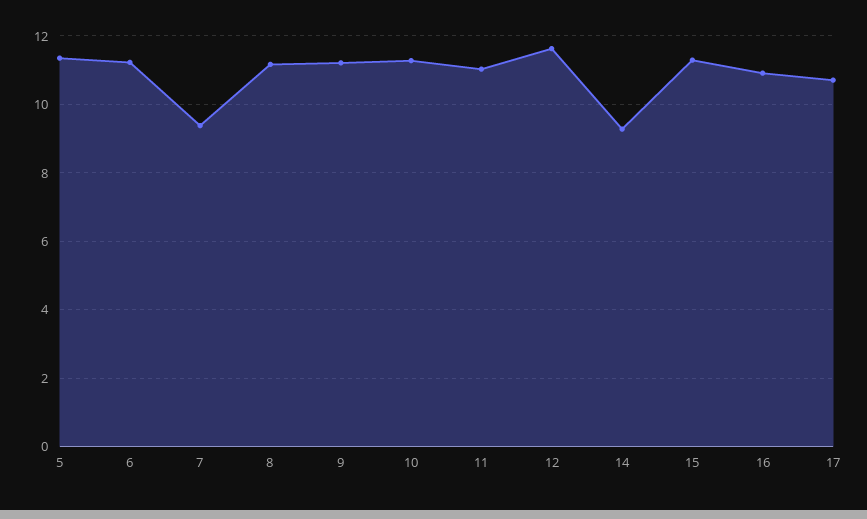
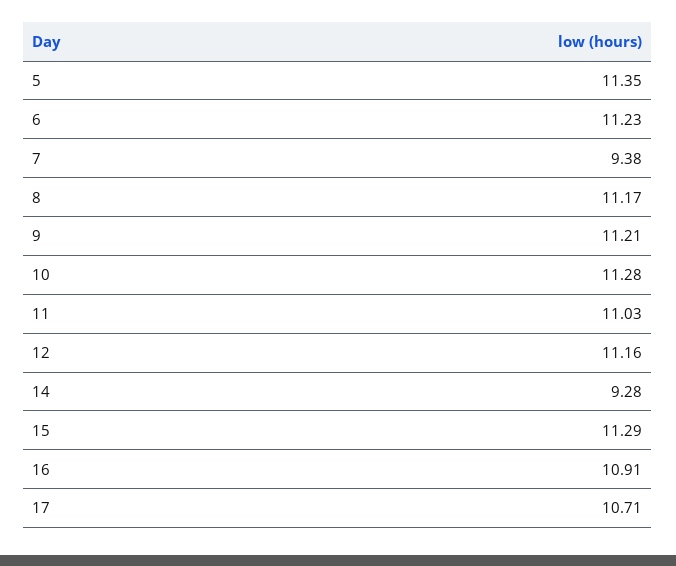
12: 11.6 -> 11.16

